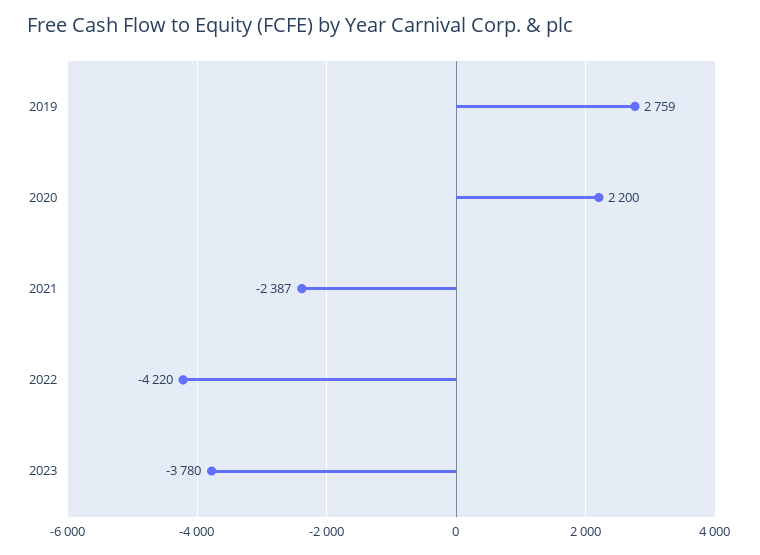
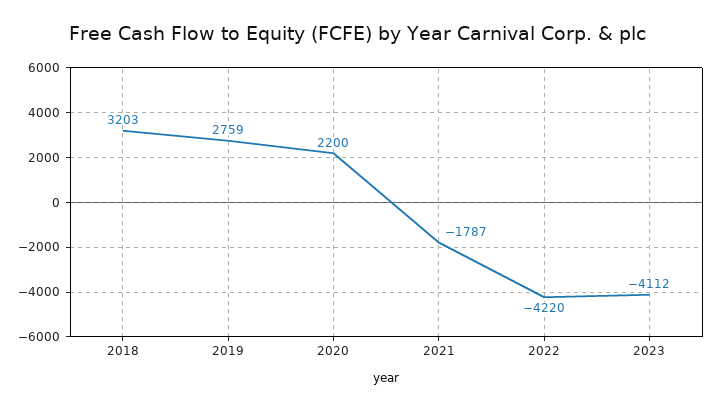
2021: -2387 -> -1787
2023: -3780 -> -4112
2018: none -> 3203

